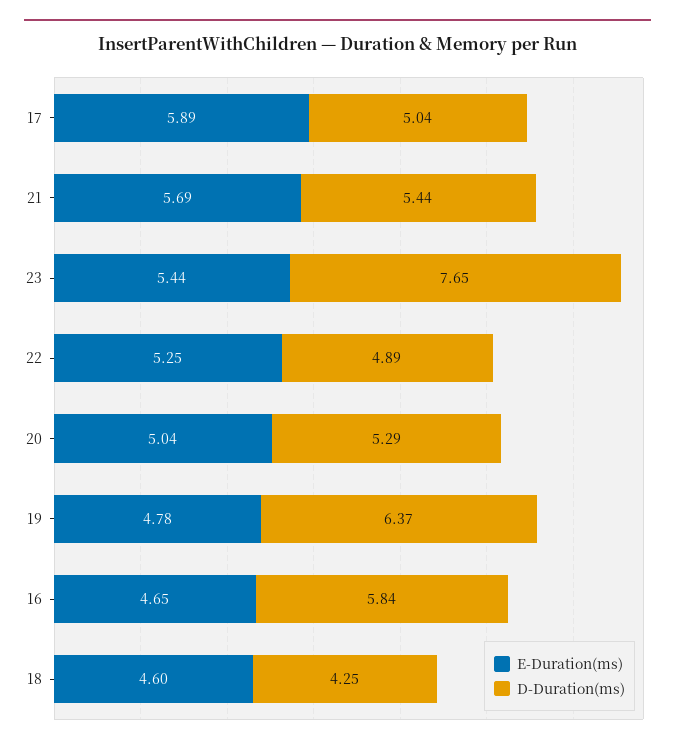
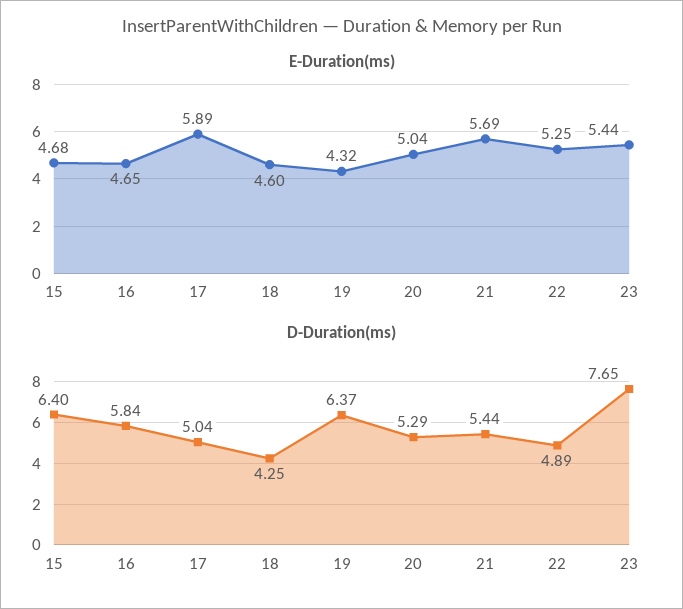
E-Duration(ms), 19: 4.78 -> 4.32
E-Duration(ms), 15: none -> 4.68
D-Duration(ms), 15: none -> 6.4

